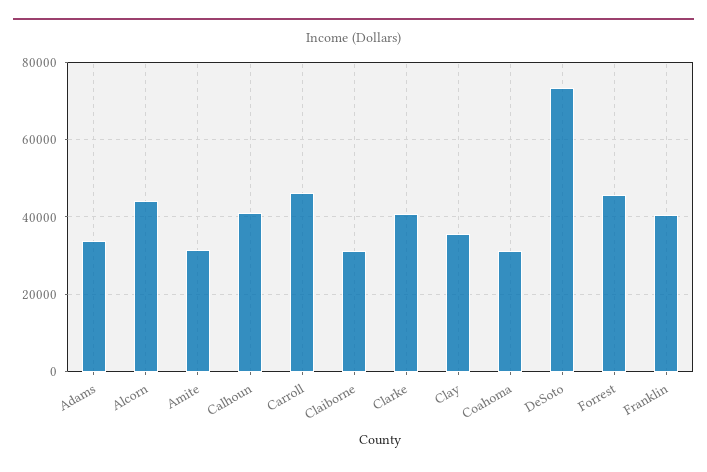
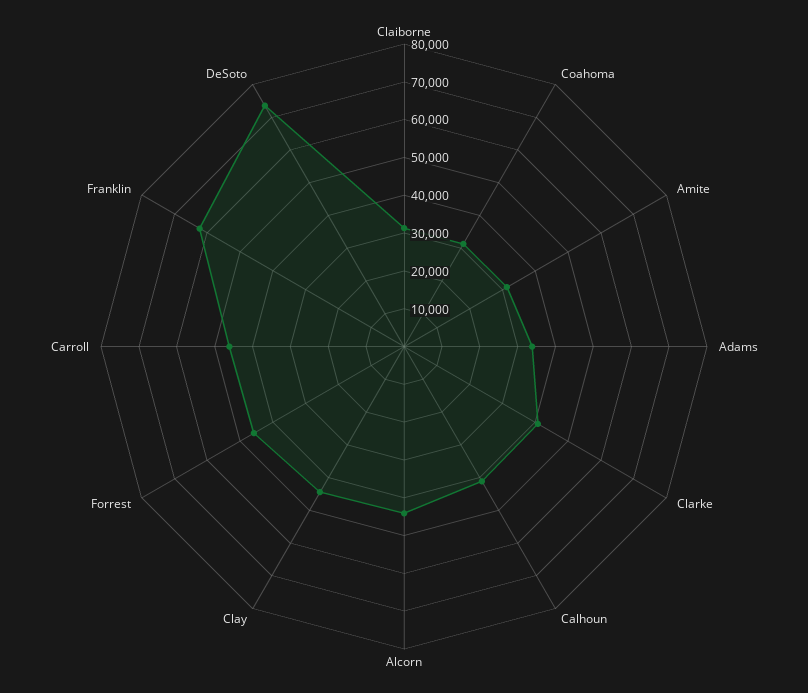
Clay: 36000 -> 45000
Franklin: 40000 -> 62500

